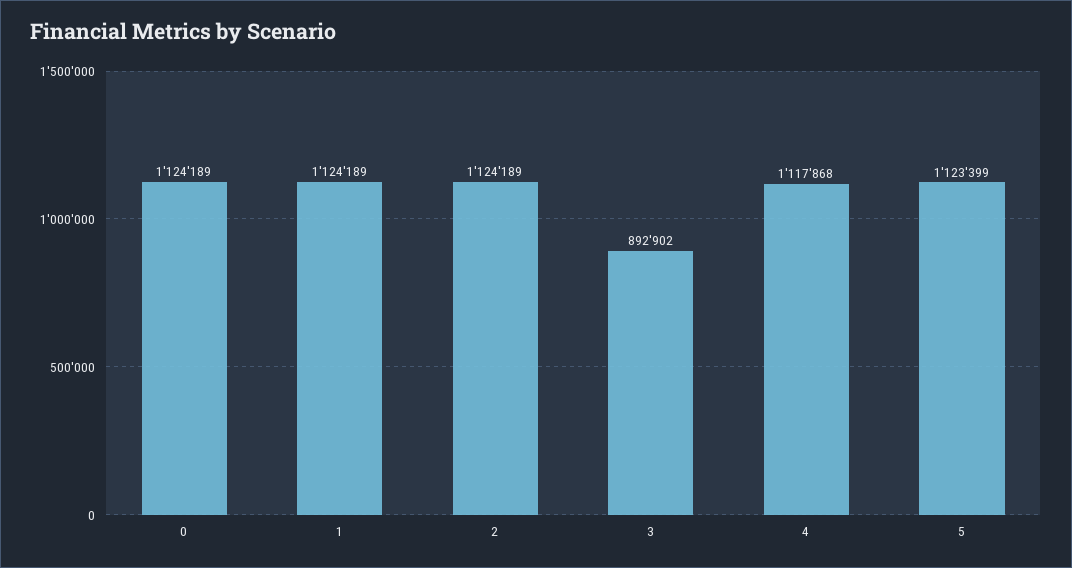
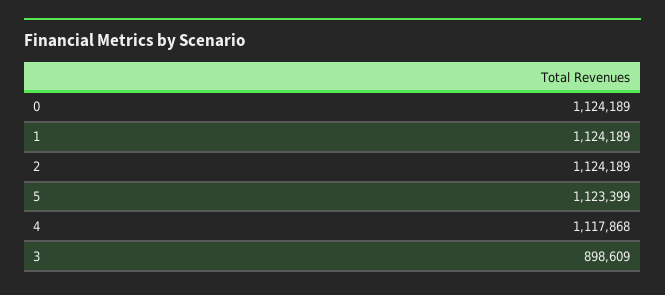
3: 892902 -> 898609

